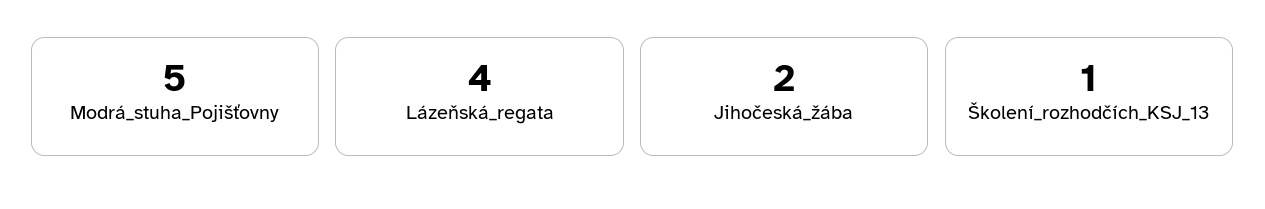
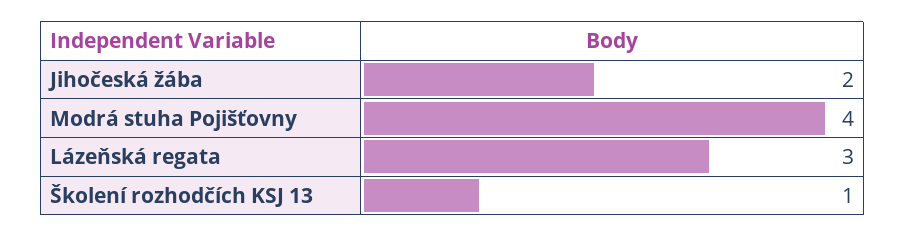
Modrá_stuha_Pojišťovny: 5 -> 4
Lázeňská_regata: 4 -> 3

